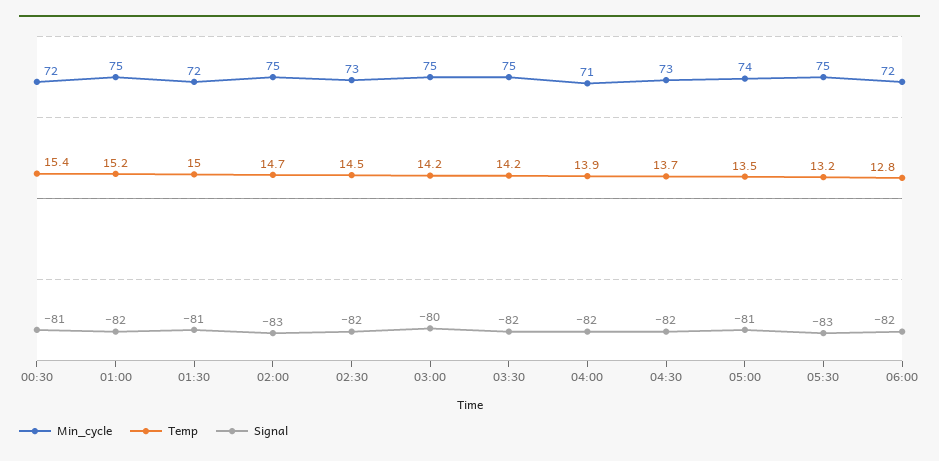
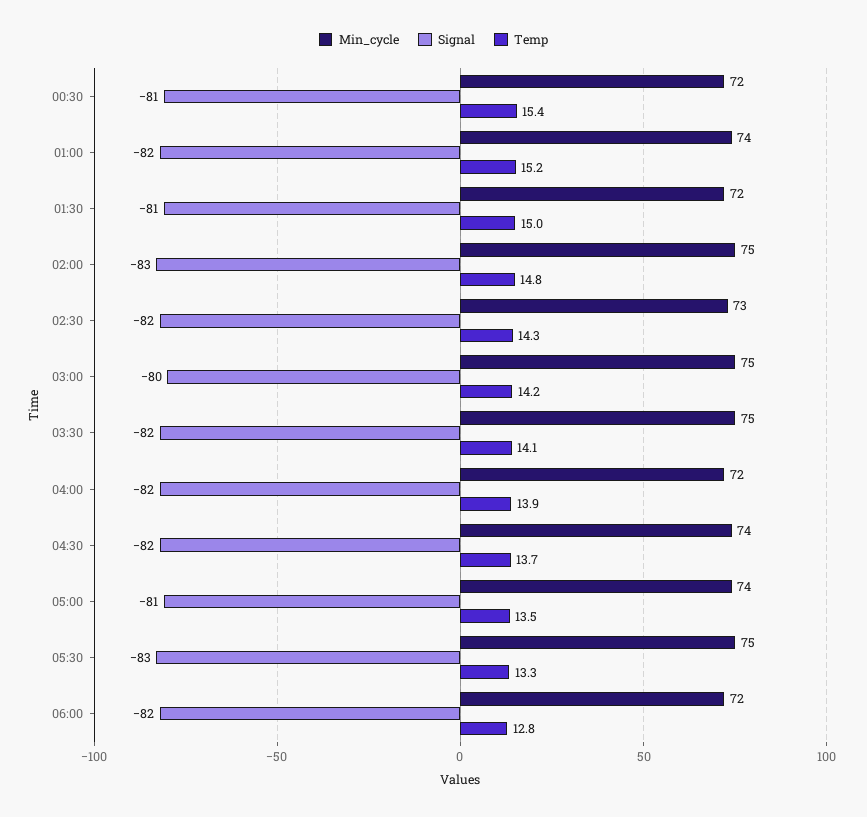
Min_cycle, 01:00: 75 -> 74
Temp, 02:00: 14.7 -> 14.8
Temp, 02:30: 14.5 -> 14.3
Temp, 03:30: 14.2 -> 14.1
Min_cycle, 04:00: 71 -> 72
Min_cycle, 04:30: 73 -> 74
Temp, 05:30: 13.2 -> 13.3

